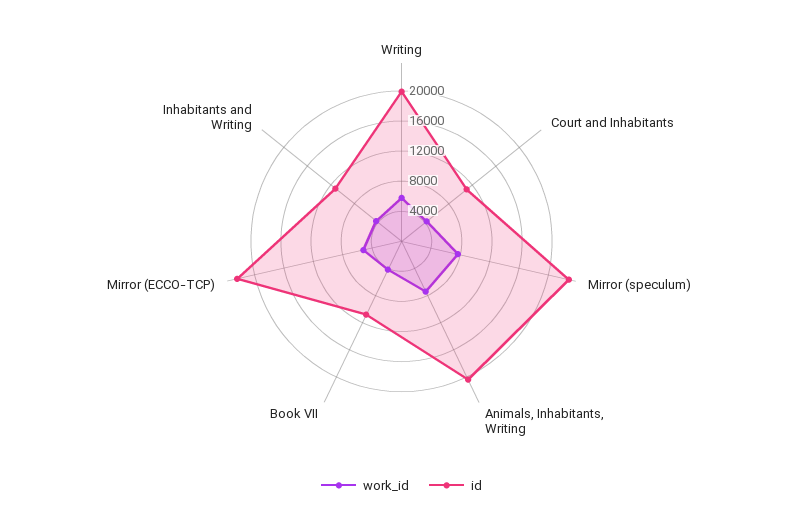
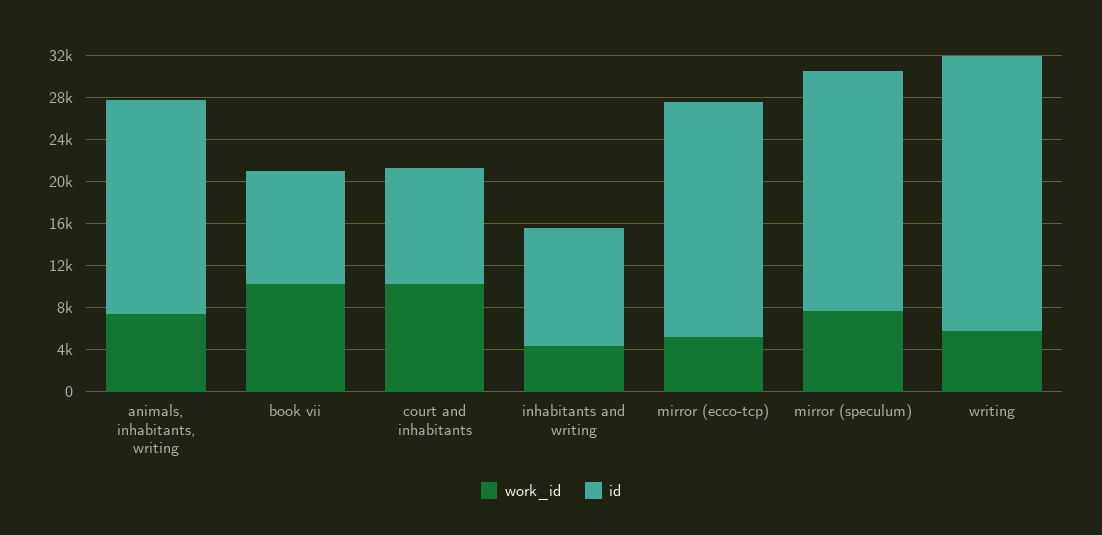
id, Writing: 20000 -> 26000
work_id, Court and Inhabitants: 4000 -> 10000
work_id, Book VII: 4000 -> 10000

